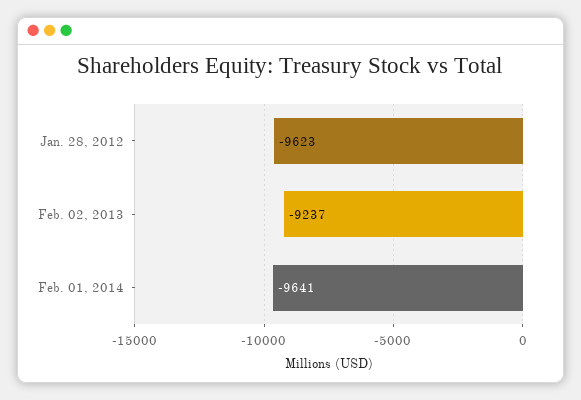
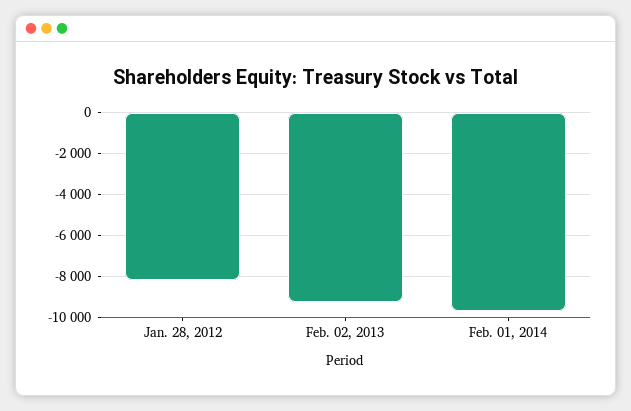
Jan. 28, 2012: -9623 -> -8000

